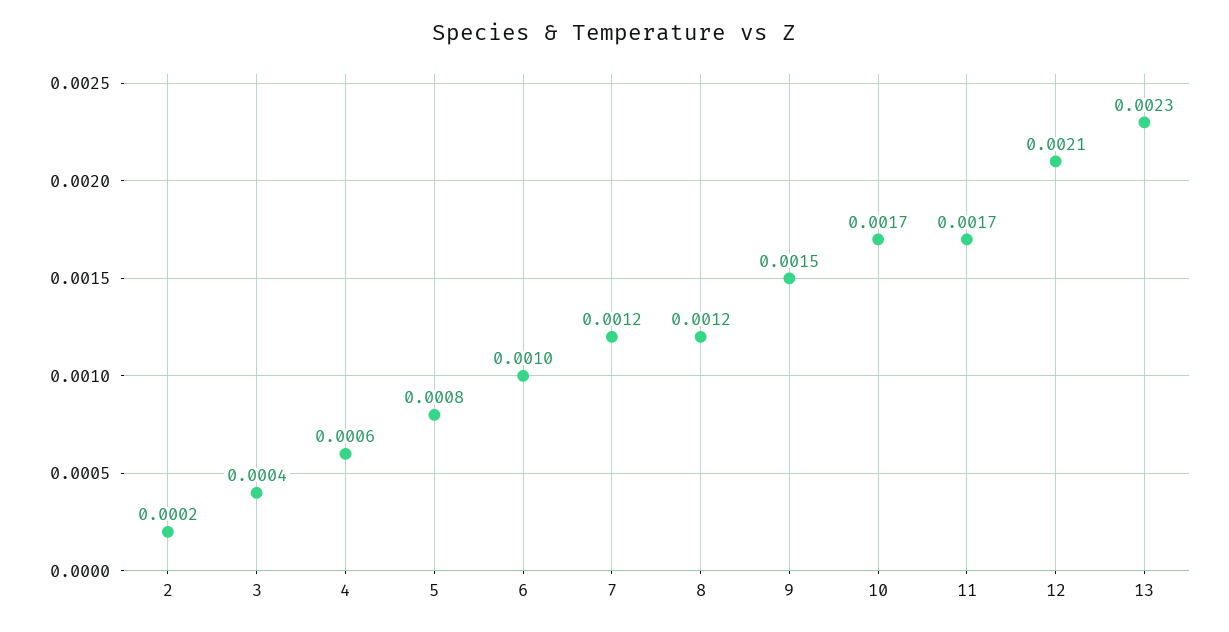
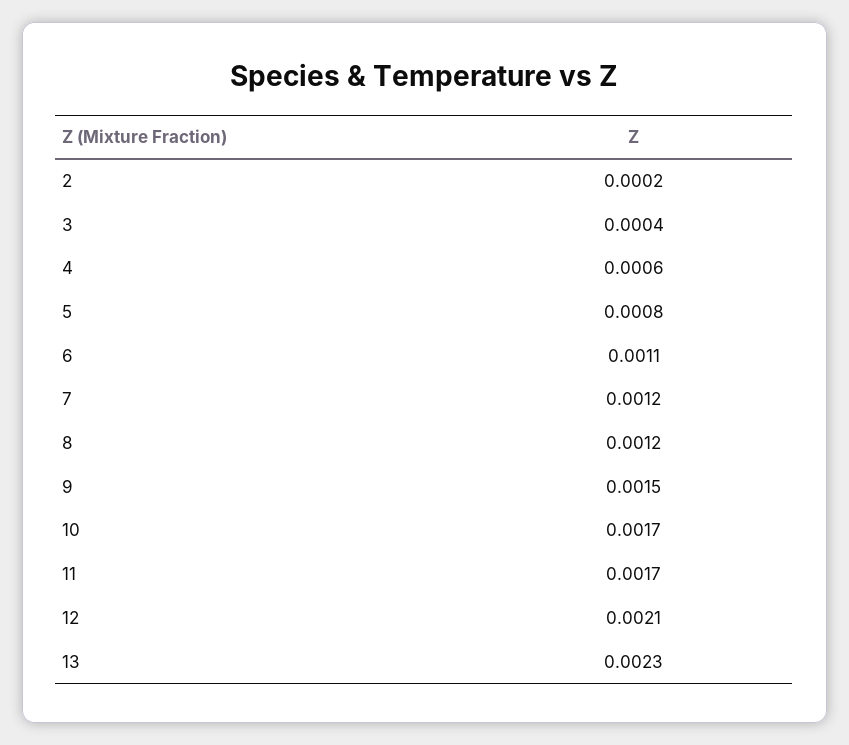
6: 0.001 -> 0.0011

